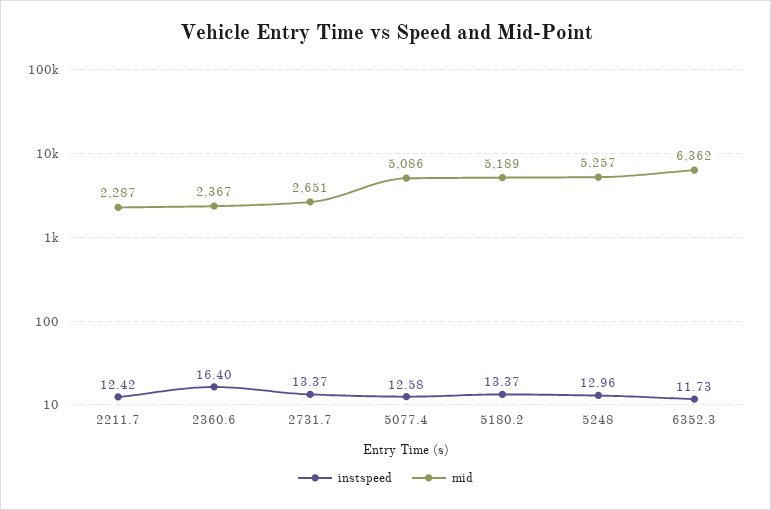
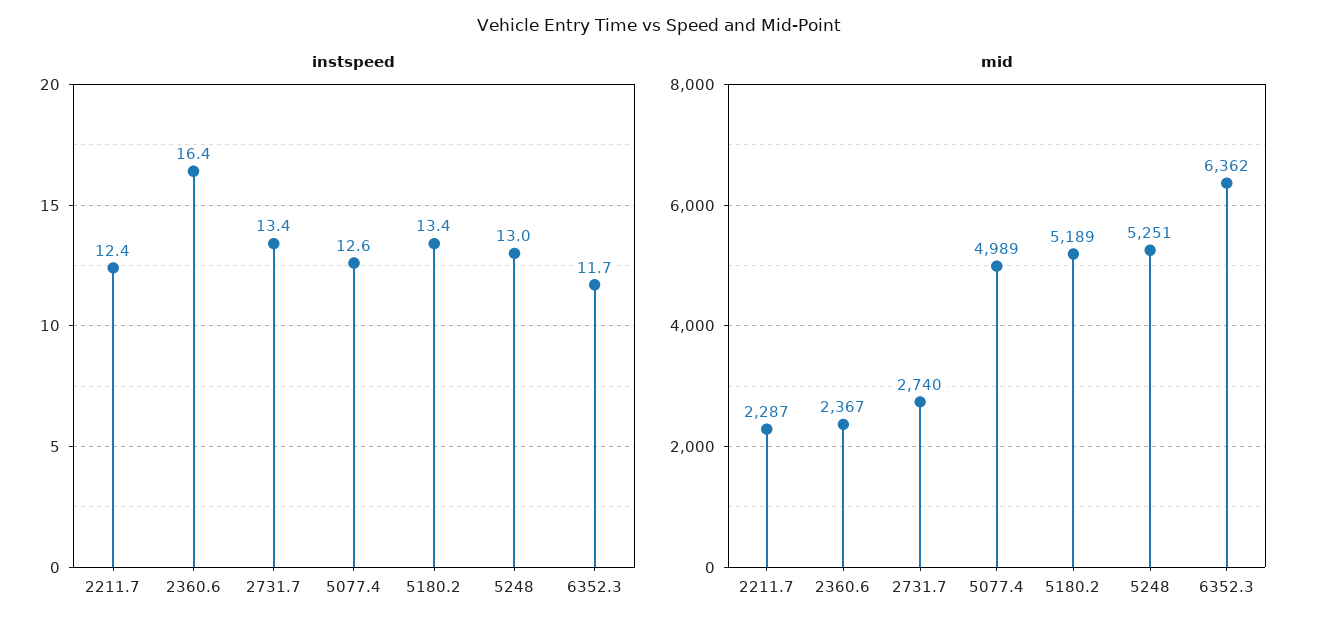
mid, 2731.7: 2651 -> 2740
mid, 5077.4: 5086 -> 4989
mid, 5248: 5257 -> 5251

